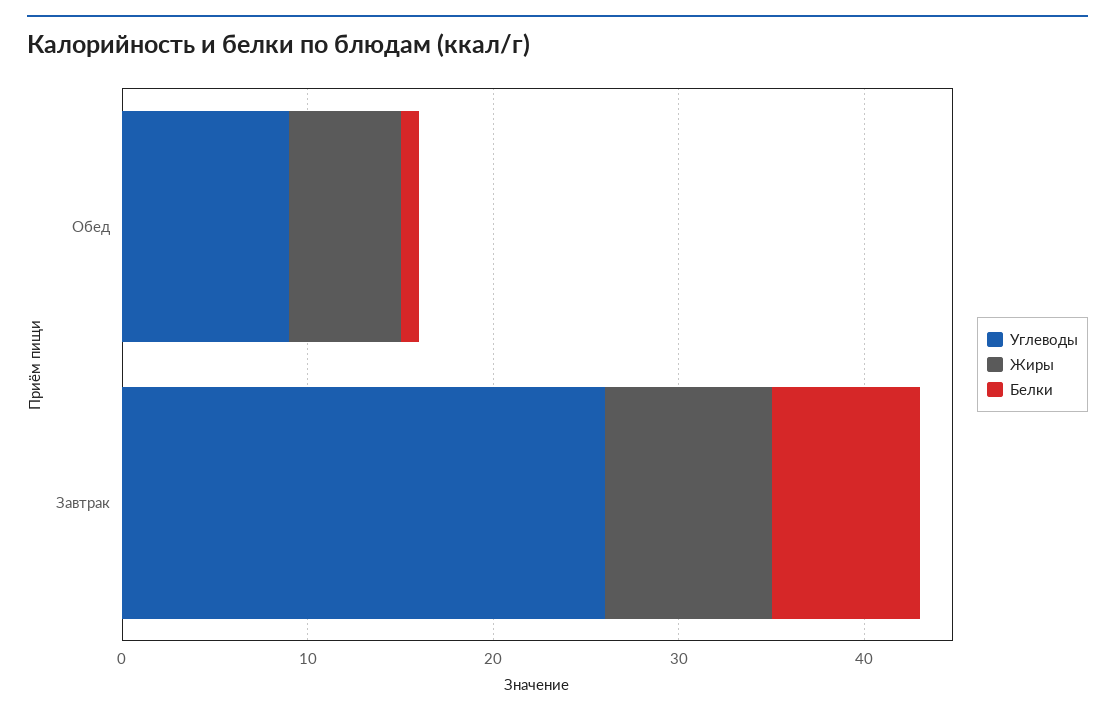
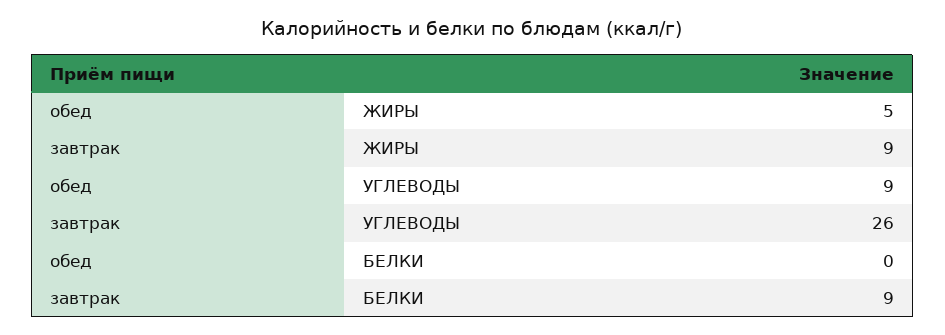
Жиры, Обед: 6 -> 5
Белки, Обед: 1 -> 0
Белки, Завтрак: 8 -> 9

